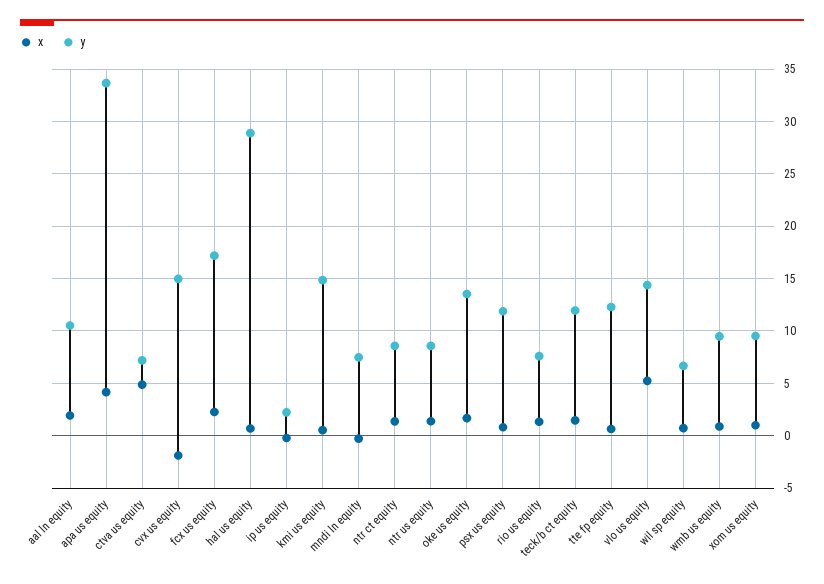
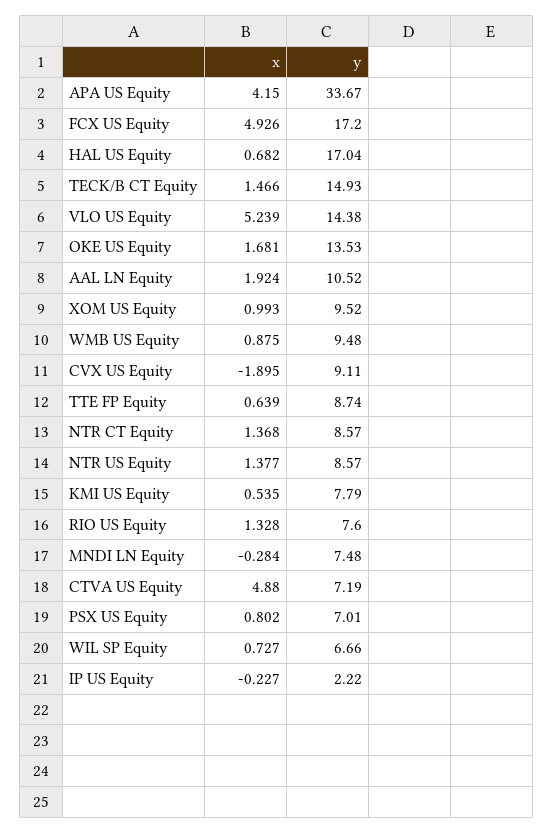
y, cvx us equity: 15 -> 9.11
x, fcx us equity: 2 -> 4.926
y, hal us equity: 29 -> 17.04
y, kmi us equity: 15 -> 7.79
y, psx us equity: 12 -> 7.01
y, teck/b ct equity: 12 -> 14.93
y, tte fp equity: 12 -> 8.74

